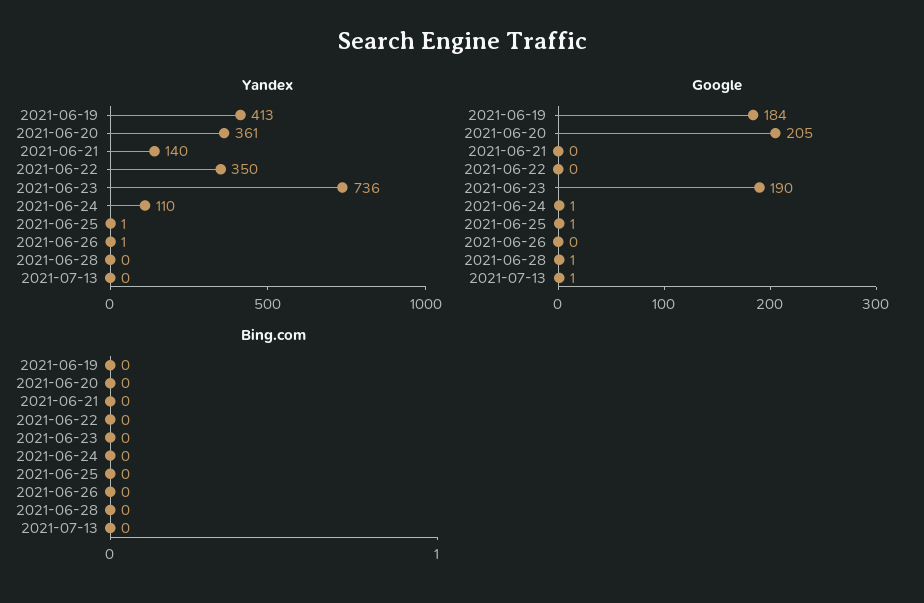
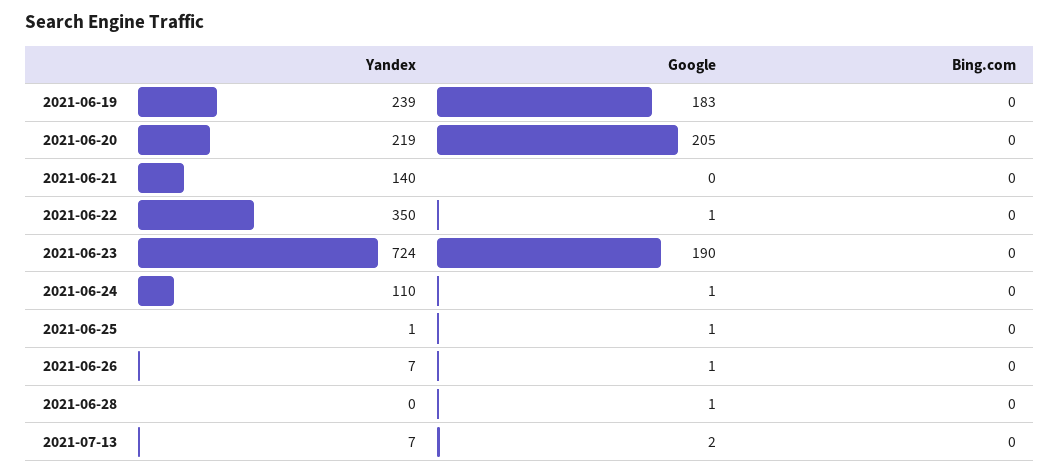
Yandex, 2021-06-19: 413 -> 239
Yandex, 2021-06-20: 361 -> 219
Yandex, 2021-06-23: 736 -> 724
Yandex, 2021-06-26: 1 -> 7
Yandex, 2021-07-13: 0 -> 7
Google, 2021-06-19: 184 -> 183
Google, 2021-06-22: 0 -> 1
Google, 2021-06-26: 0 -> 1
Google, 2021-07-13: 1 -> 2

